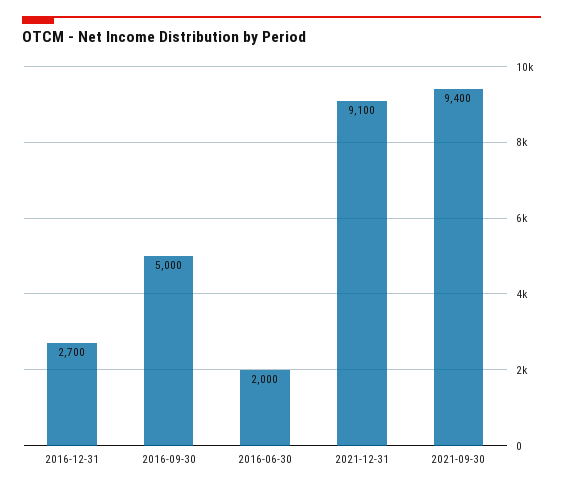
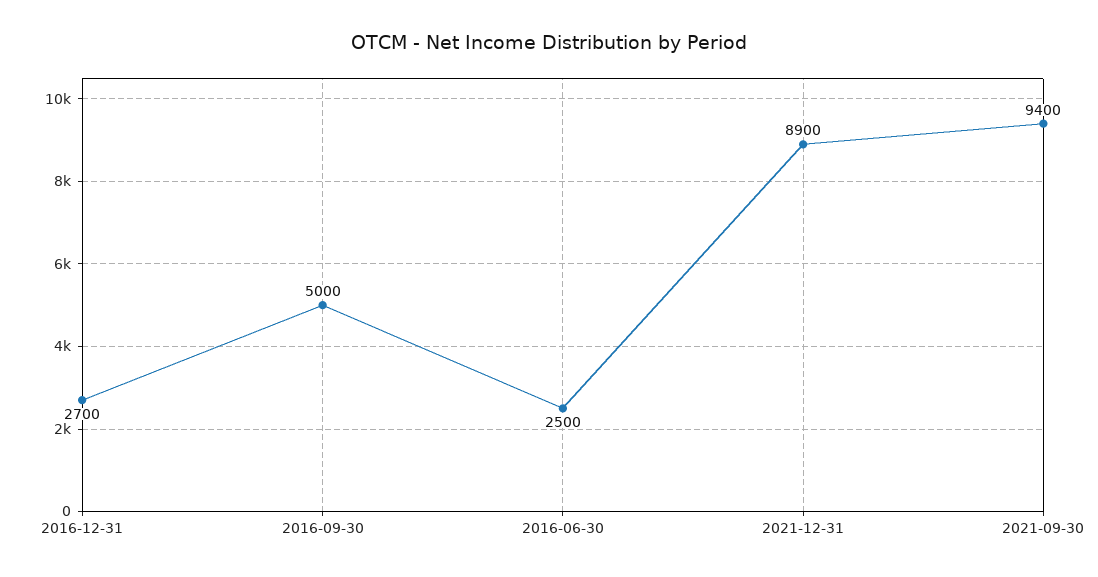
2016-06-30: 2000 -> 2500
2021-12-31: 9100 -> 8900

